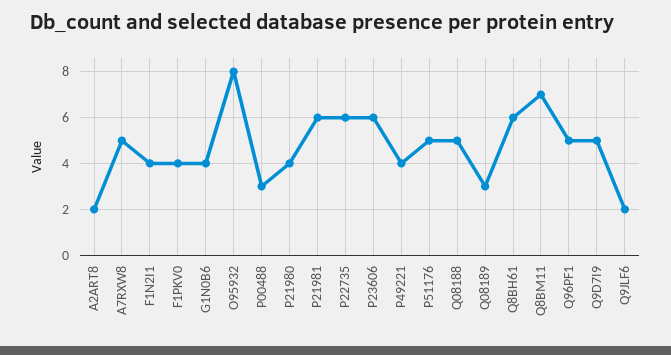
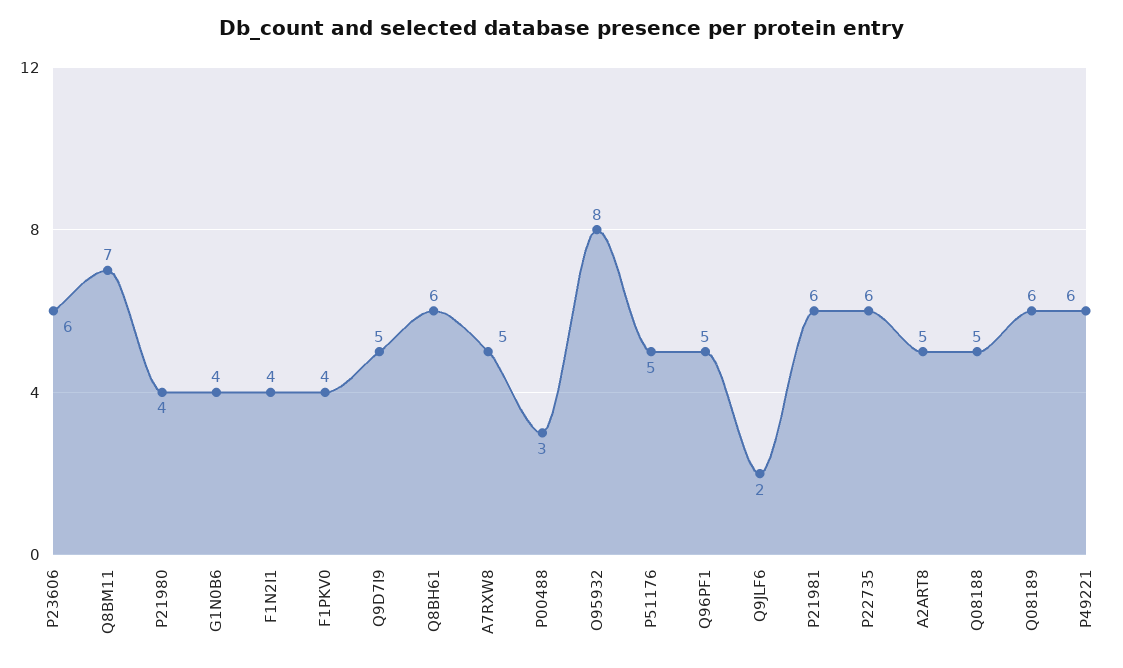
A2ART8: 2 -> 5
P49221: 4 -> 6
Q08189: 3 -> 6

